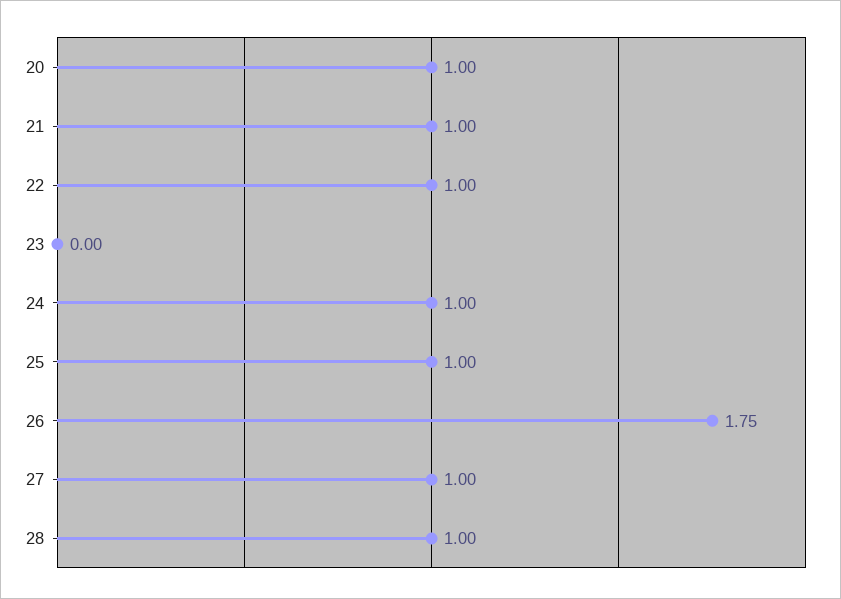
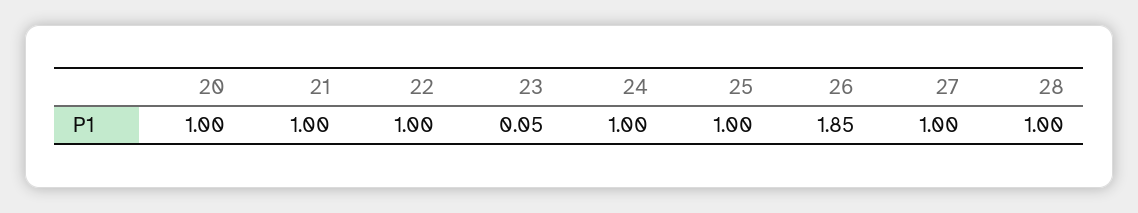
23: 0 -> 0.05
26: 1.75 -> 1.85

